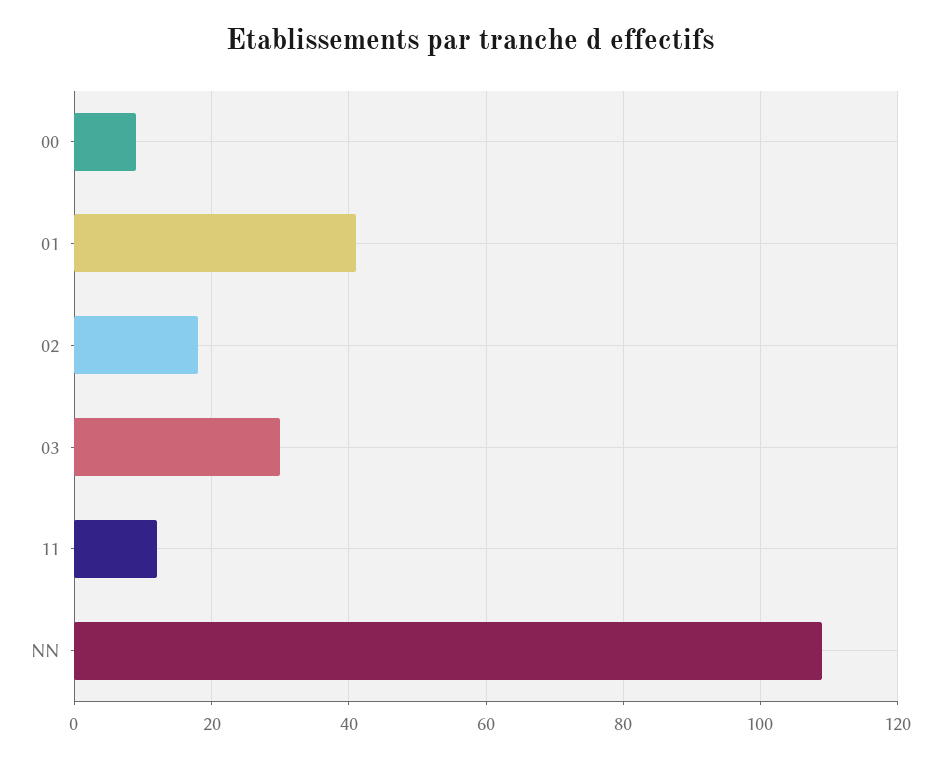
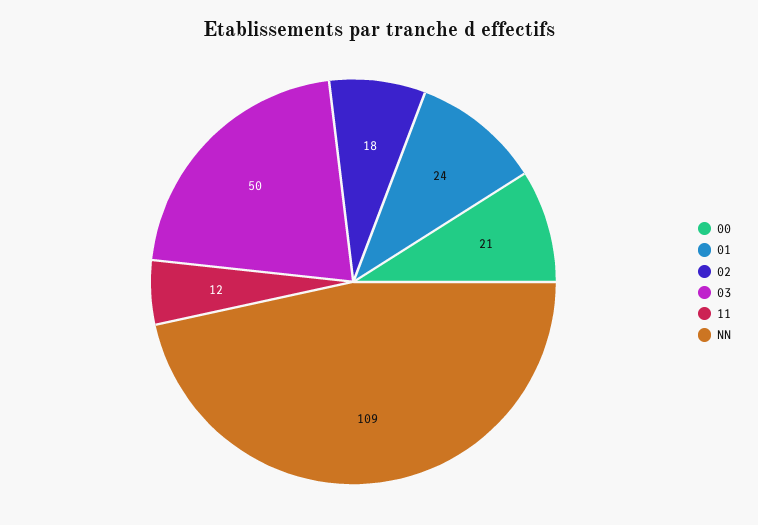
00: 10 -> 21
01: 40 -> 24
03: 30 -> 50

